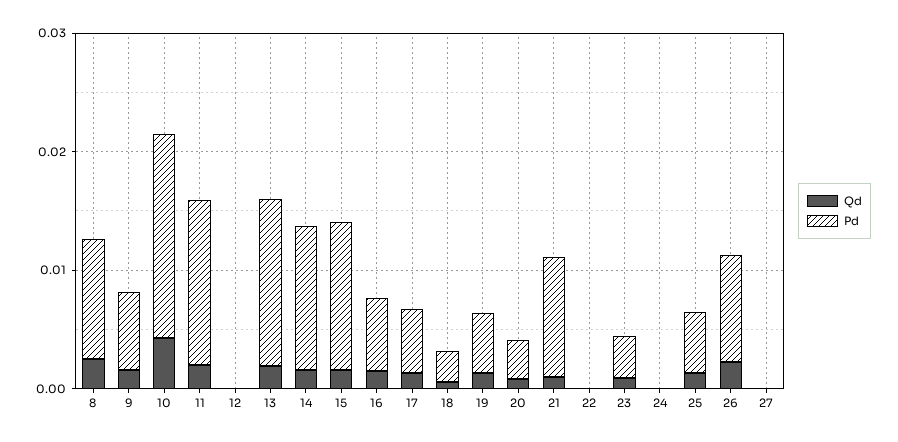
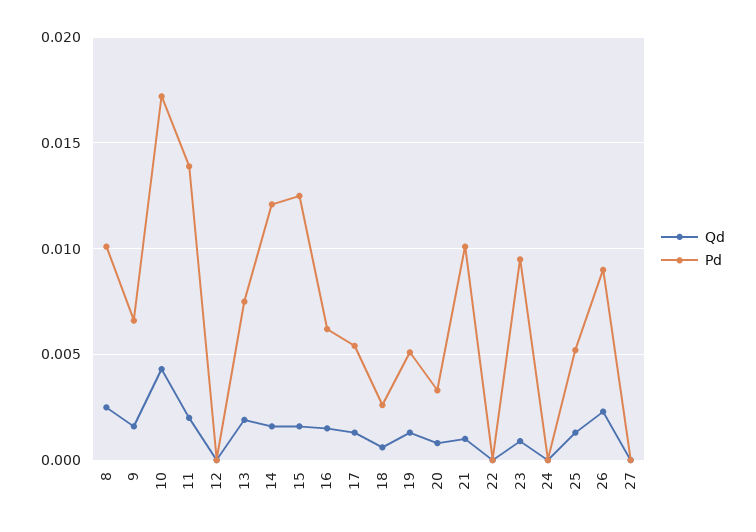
Pd, 13: 0.014 -> 0.0075
Pd, 23: 0.004 -> 0.0095

